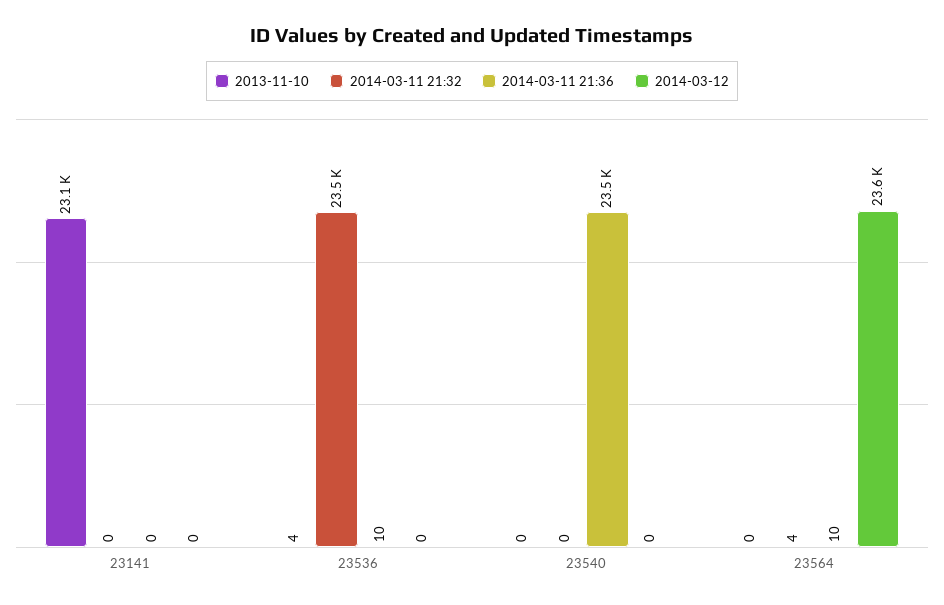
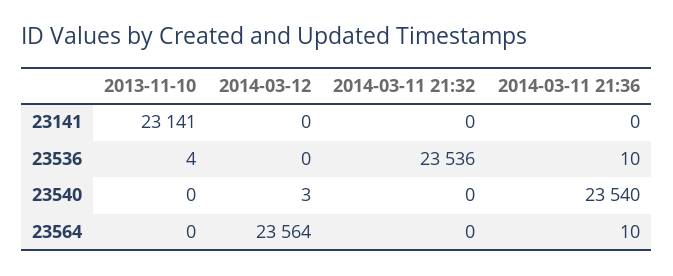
2014-03-12, 23540: 0 -> 3
2014-03-11 21:32, 23564: 4 -> 0

